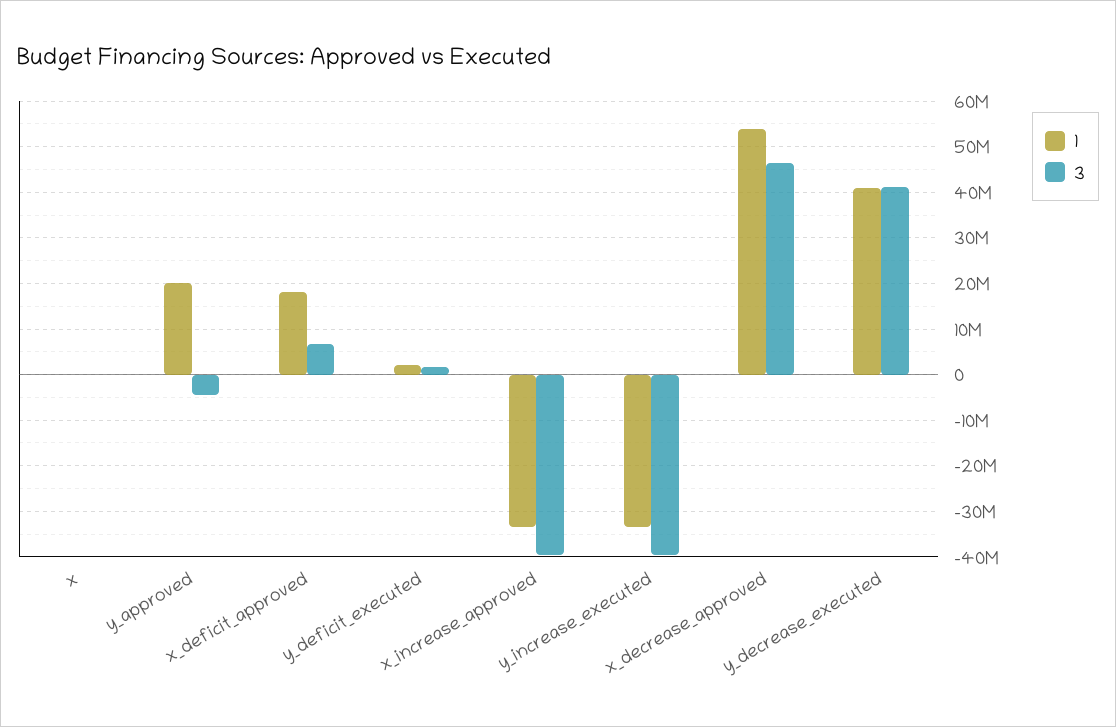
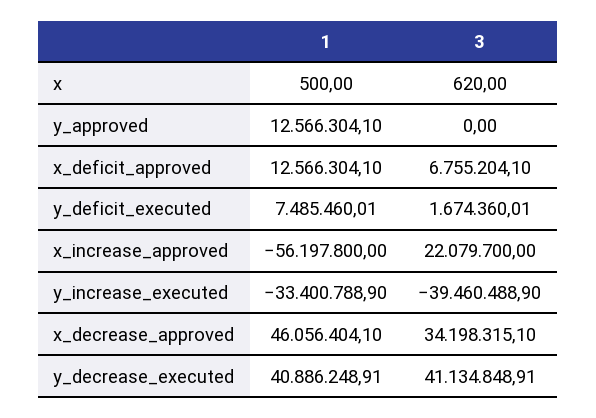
1, y_approved: 20000000 -> 12566304.1
3, y_approved: -4000000 -> 0
1, x_deficit_approved: 18000000 -> 12566304.1
1, y_deficit_executed: 2000000 -> 7485460.01
1, x_increase_approved: -34000000 -> -56197800
3, x_increase_approved: -40000000 -> 22079700
1, x_decrease_approved: 54000000 -> 46056404.1
3, x_decrease_approved: 46000000 -> 34198315.1

